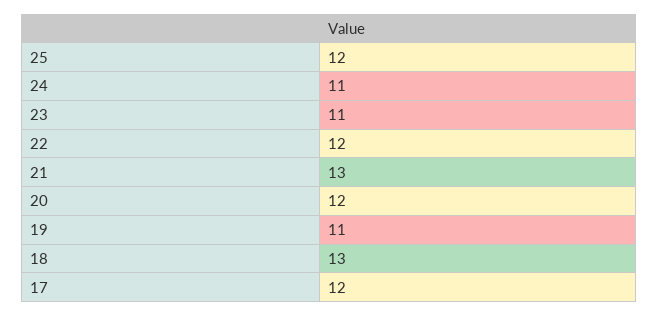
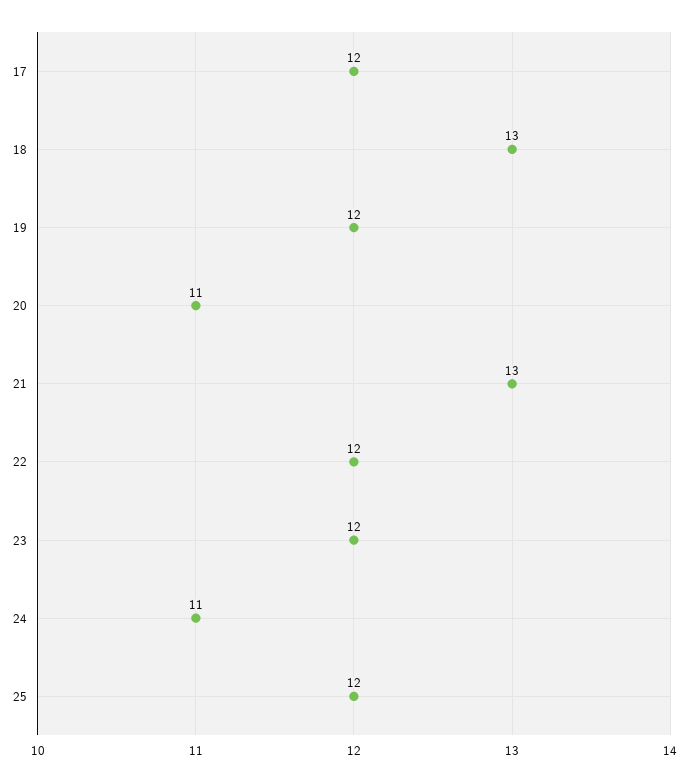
23: 11 -> 12
20: 12 -> 11
19: 11 -> 12

